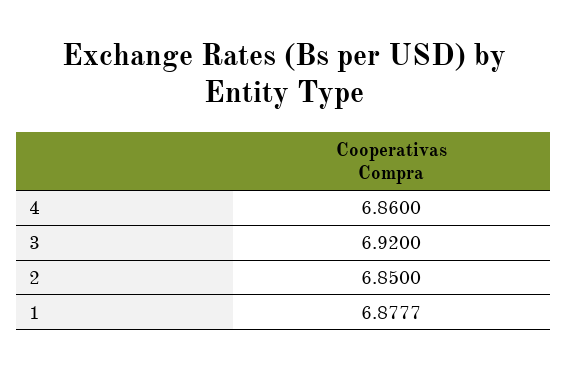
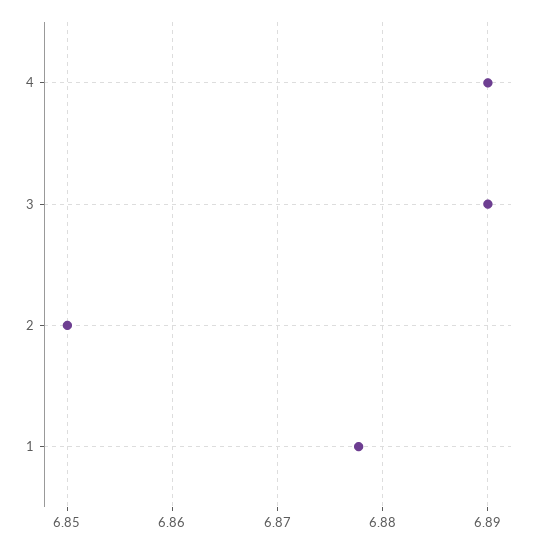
4: 6.86 -> 6.89
3: 6.92 -> 6.89

